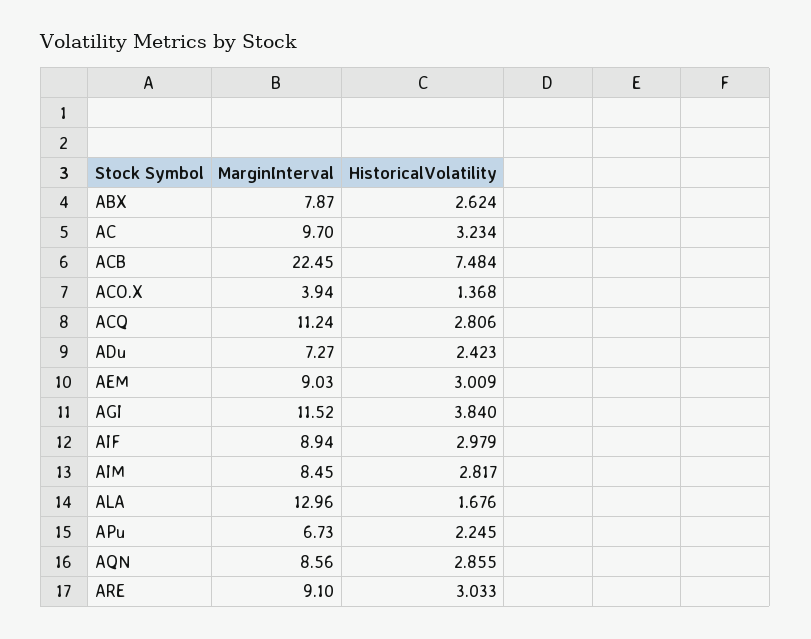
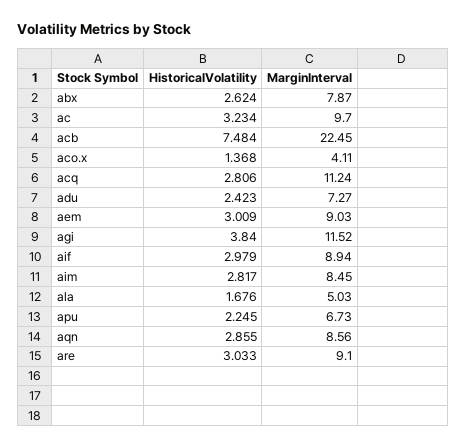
MarginInterval, ACO.X: 3.94 -> 4.11
MarginInterval, ALA: 12.96 -> 5.03

